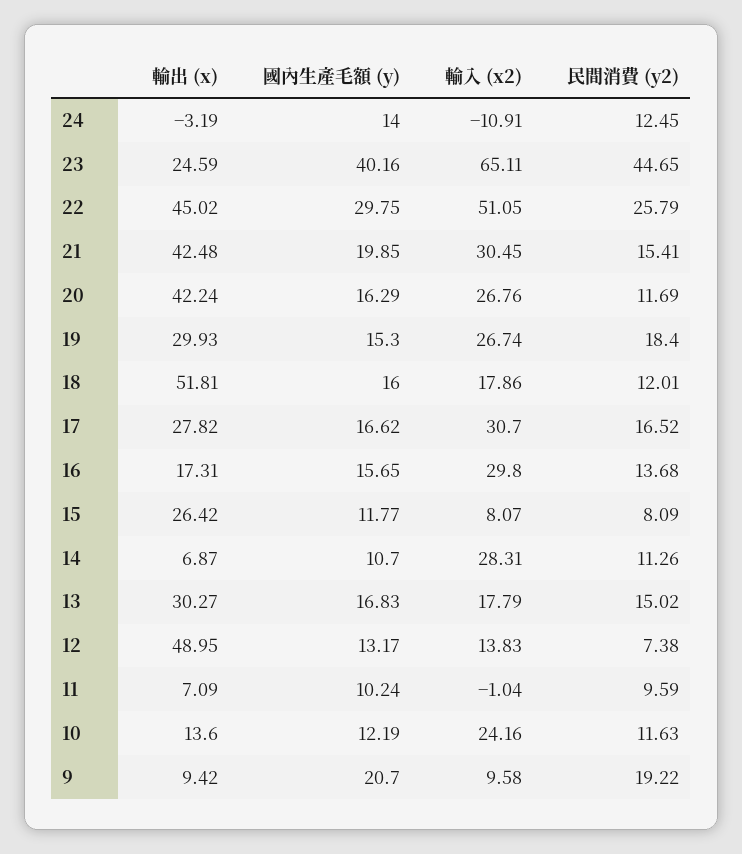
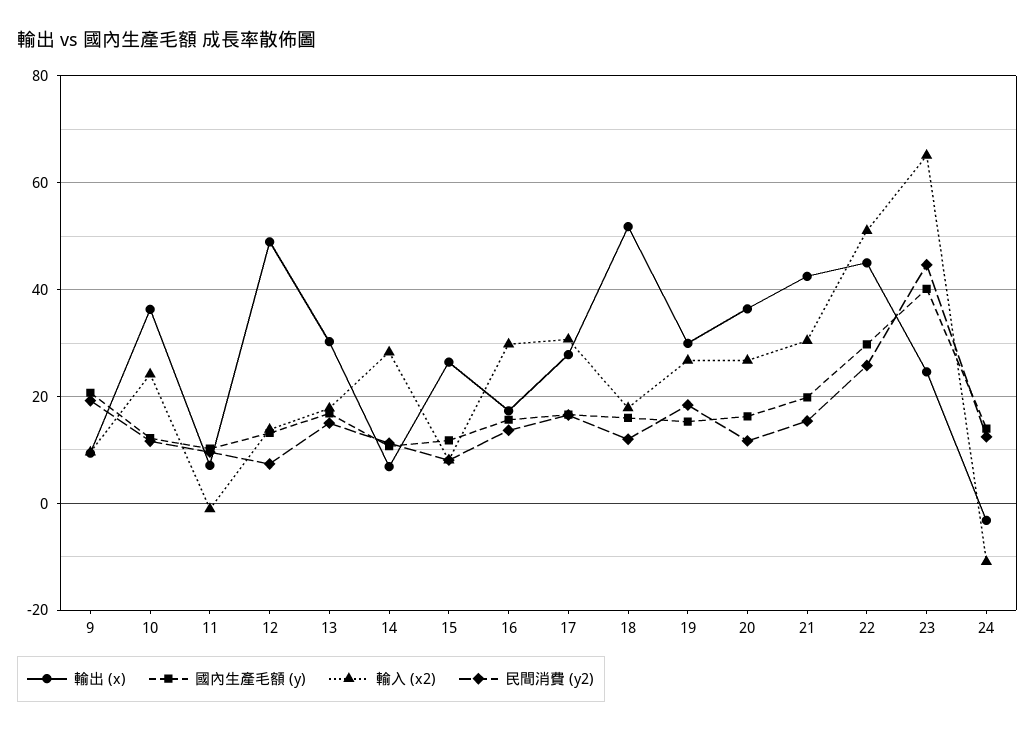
輸出 (x), 20: 42.24 -> 36
輸出 (x), 10: 13.6 -> 36

